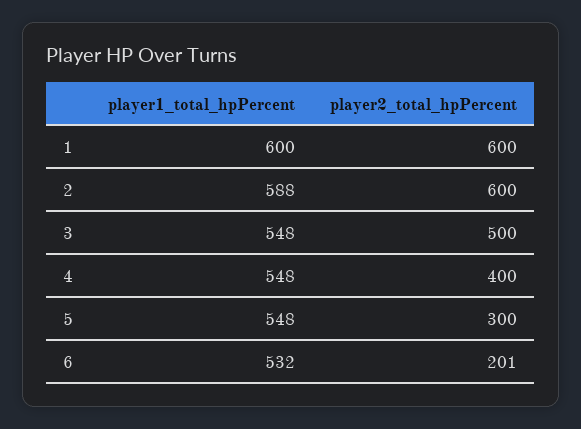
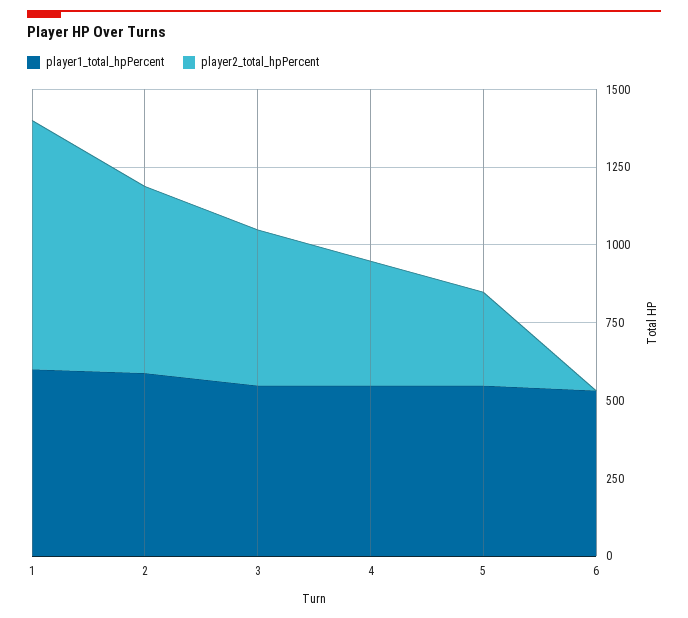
player2_total_hpPercent, 1: 600 -> 800
player2_total_hpPercent, 6: 201 -> 0

